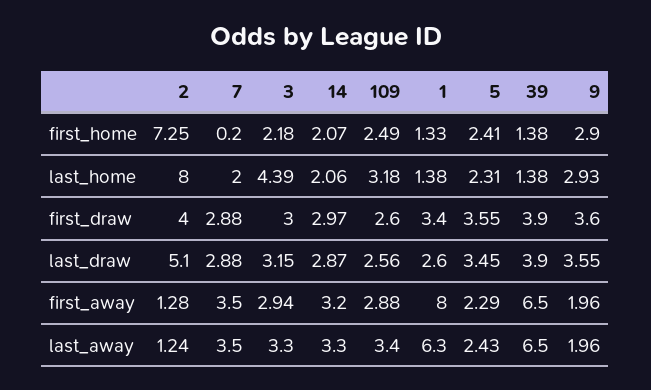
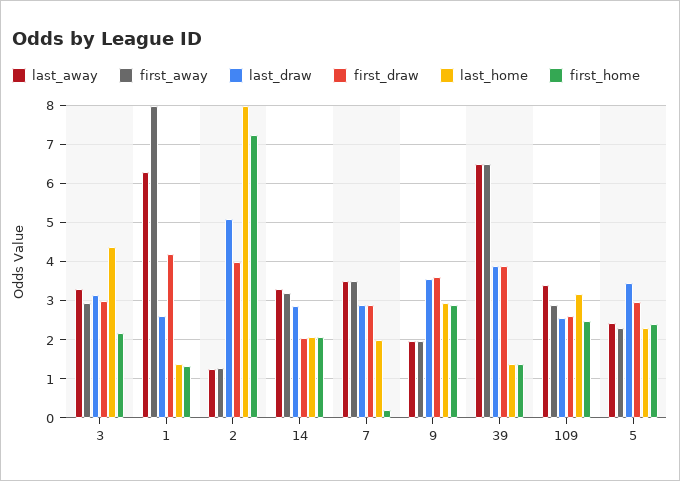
first_draw, 14: 2.97 -> 2
first_draw, 1: 3.4 -> 4.2
first_draw, 5: 3.55 -> 3

